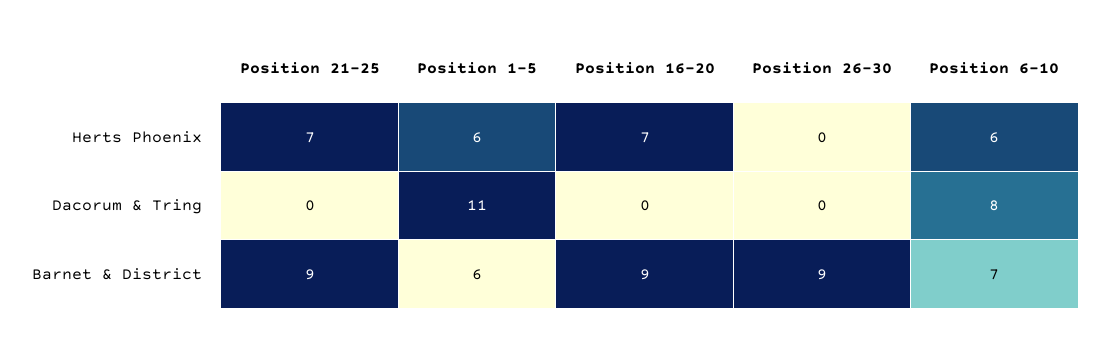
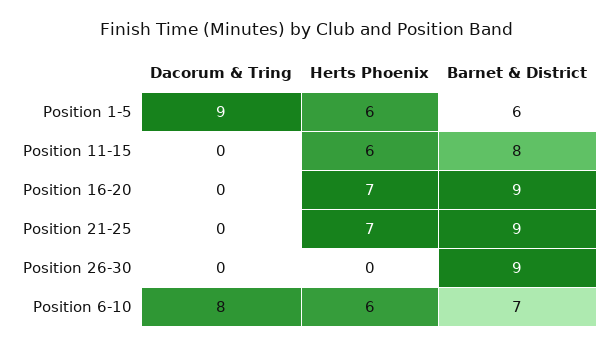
Position 1-5, Dacorum & Tring: 11 -> 9
Position 11-15, Dacorum & Tring: none -> 0
Position 11-15, Herts Phoenix: none -> 6
Position 11-15, Barnet & District: none -> 8

